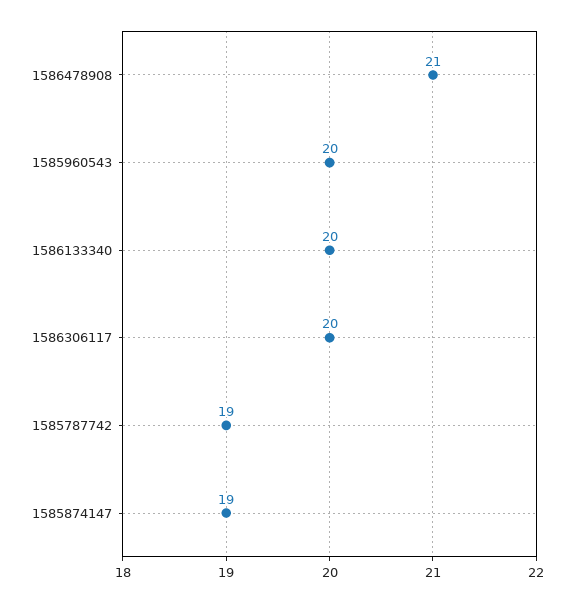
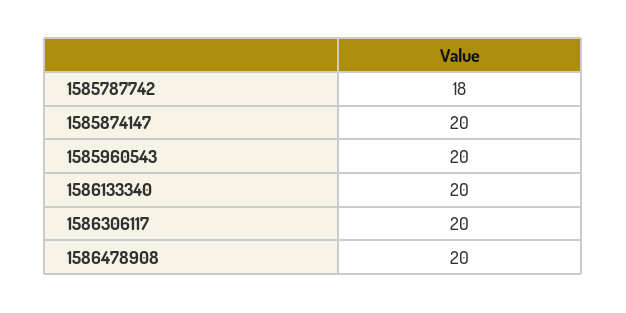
1586478908: 21 -> 20
1585787742: 19 -> 18
1585874147: 19 -> 20

